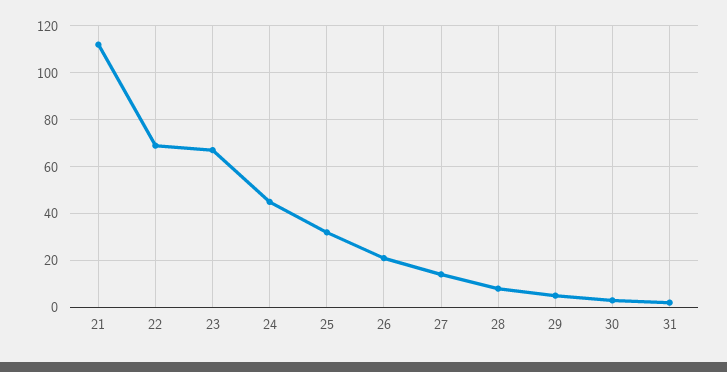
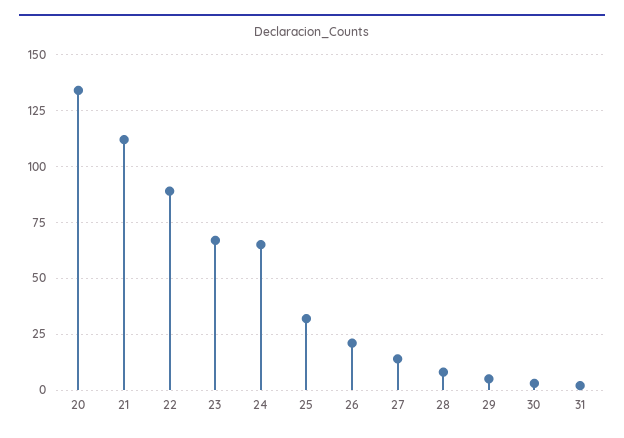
22: 70 -> 90
24: 45 -> 65
20: none -> 135

